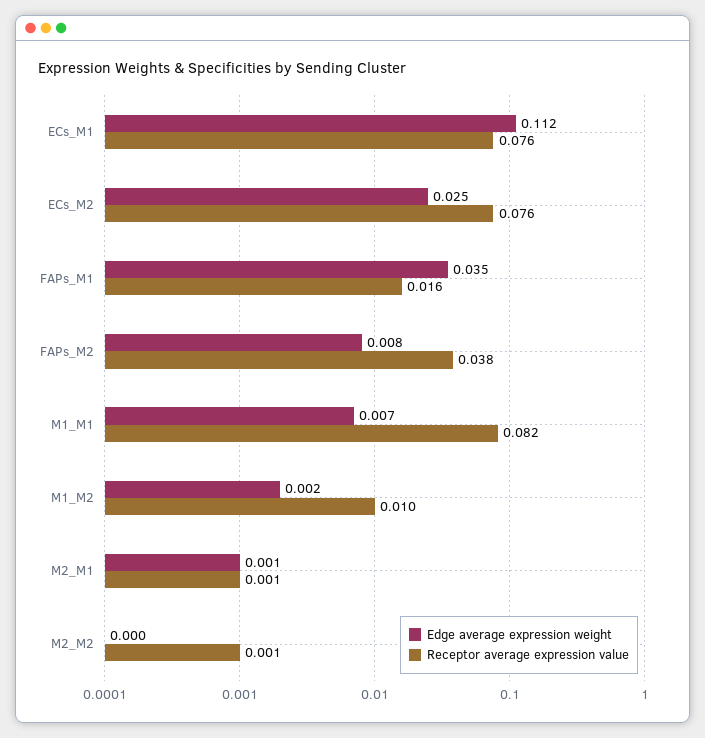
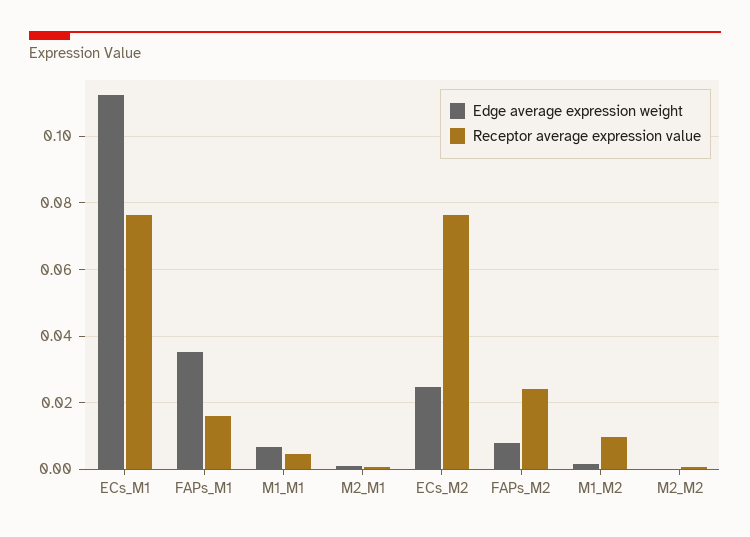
Receptor average expression value, FAPs_M2: 0.038 -> 0.024
Receptor average expression value, M1_M1: 0.082 -> 0.004

